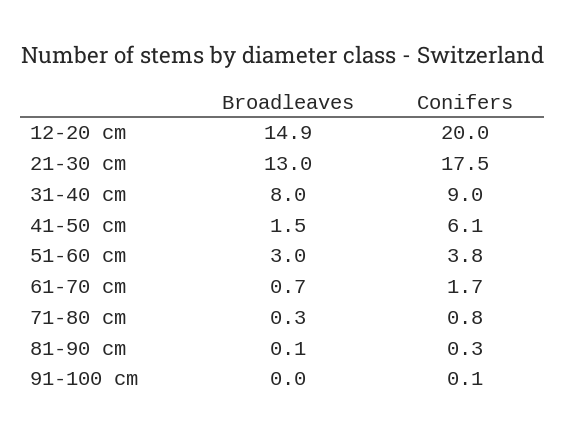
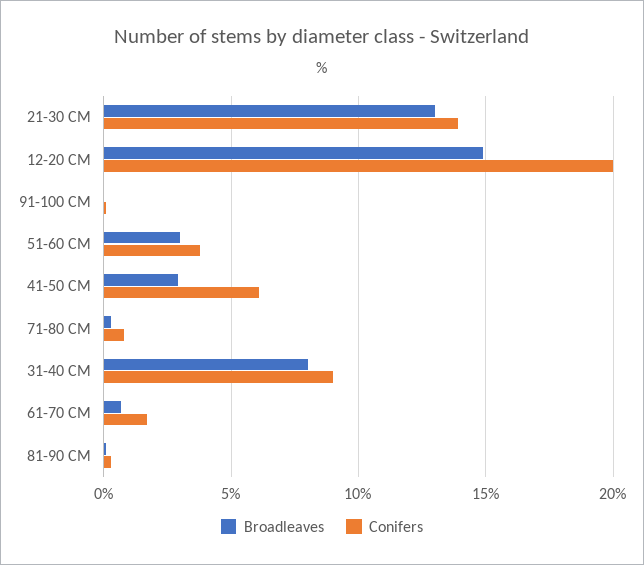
Conifers, 21-30 cm: 17.5 -> 14
Broadleaves, 41-50 cm: 1.5 -> 3

